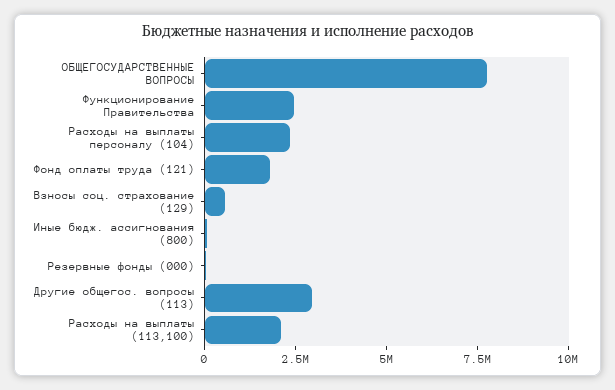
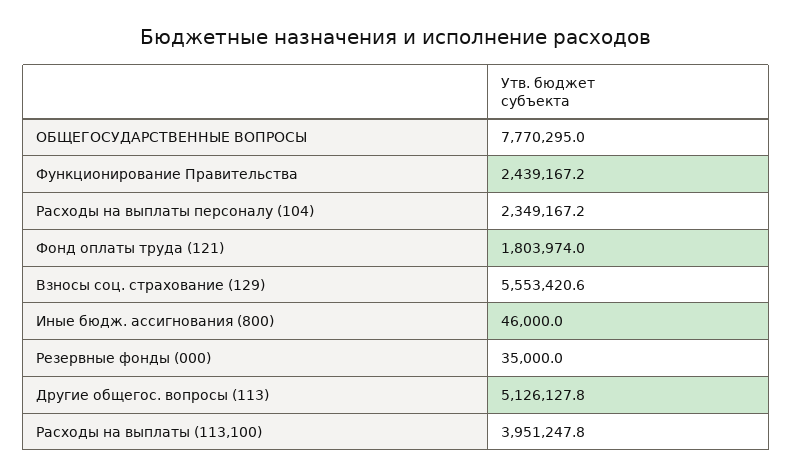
Взносы соц. страхование (129): 500000 -> 5553420.6
Другие общегос. вопросы (113): 3000000 -> 5126127.8
Расходы на выплаты (113,100): 2000000 -> 3951247.8

